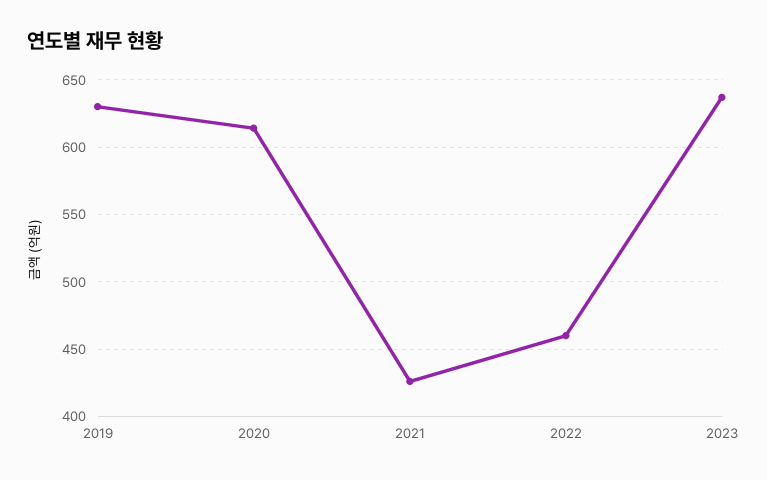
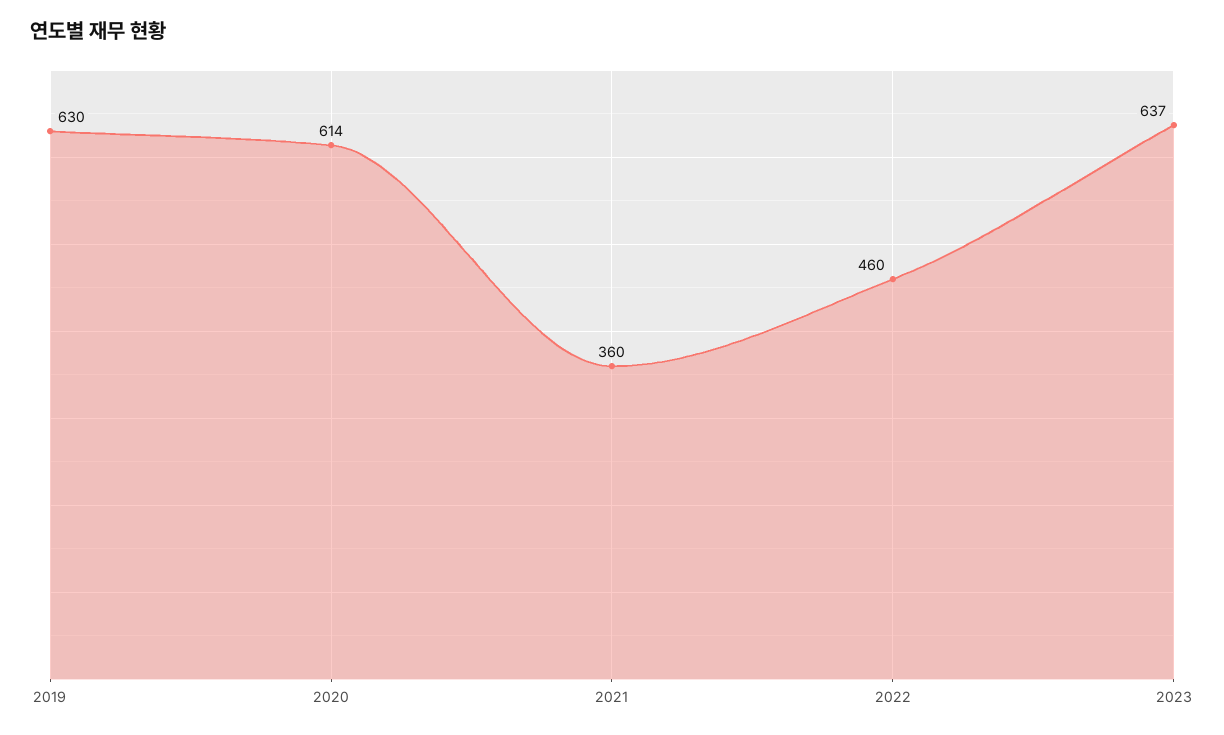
2021: 425 -> 360

